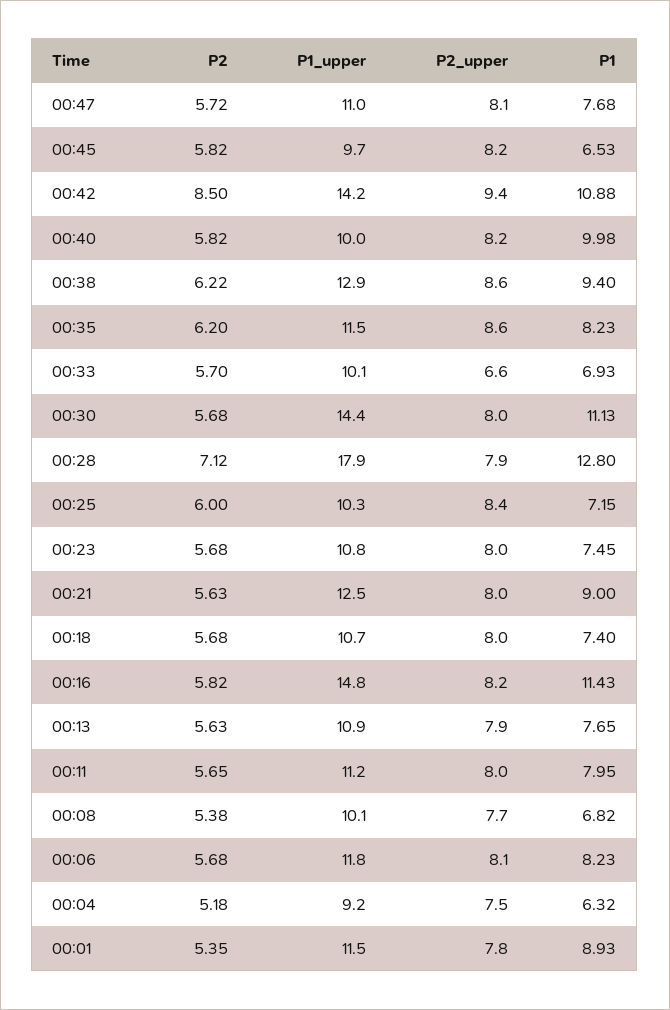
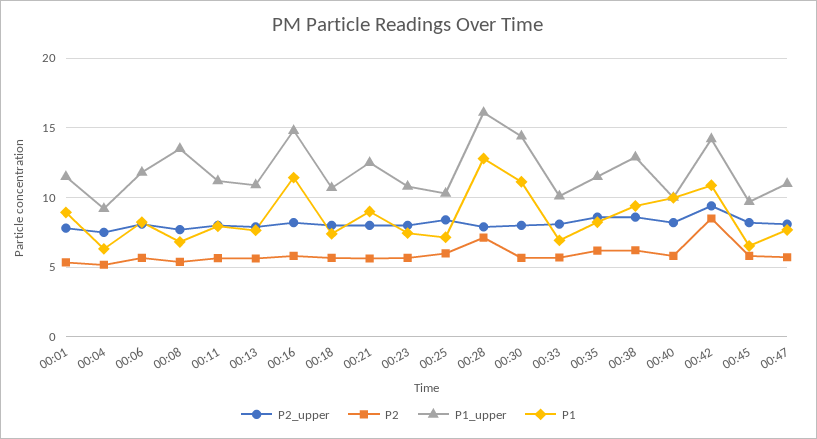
P2_upper, 00:33: 6.6 -> 8
P1_upper, 00:28: 17.9 -> 16
P1_upper, 00:08: 10.1 -> 13.5

